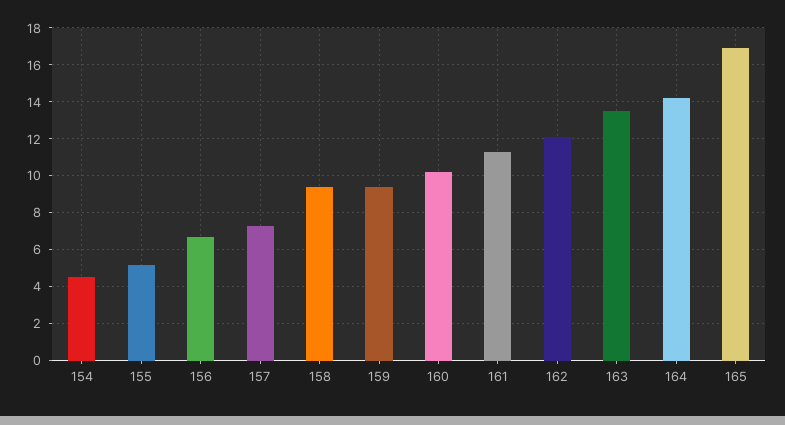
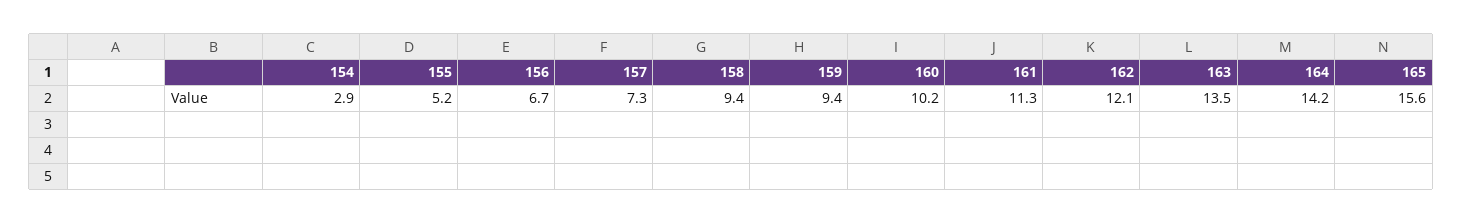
154: 4.5 -> 2.9
165: 17 -> 15.6

